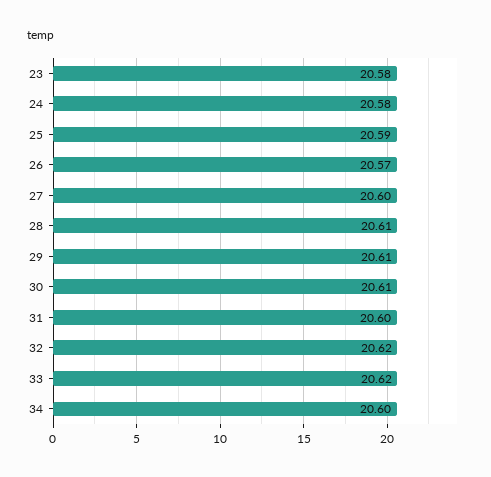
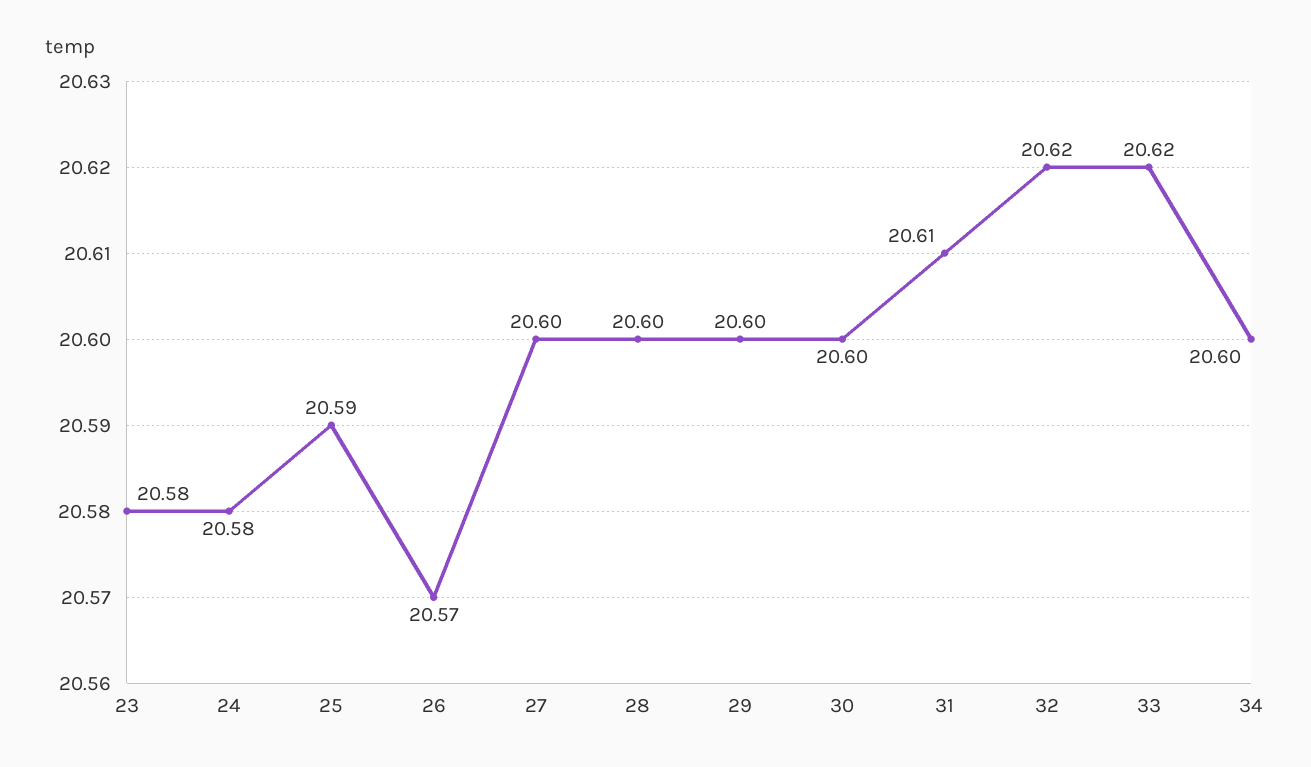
28: 20.61 -> 20.6
29: 20.61 -> 20.6
30: 20.61 -> 20.6
31: 20.6 -> 20.61

